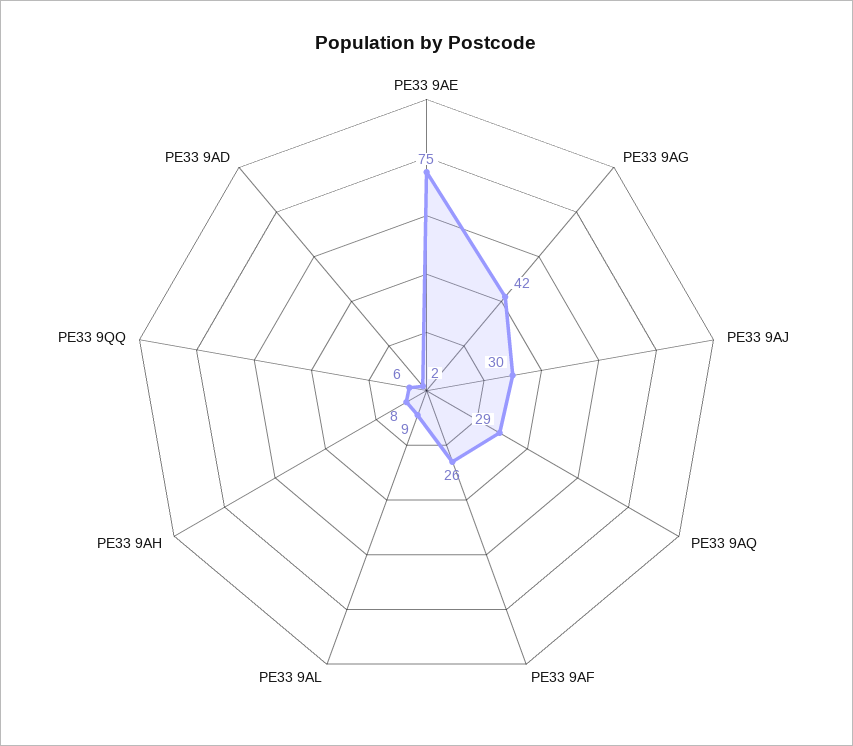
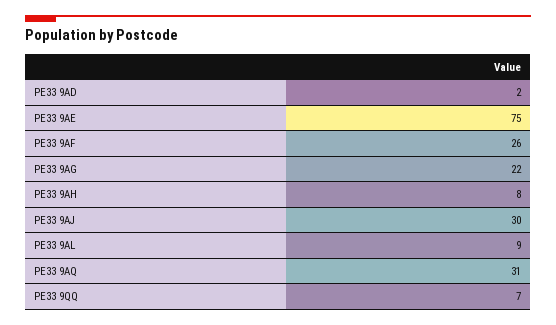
PE33 9AG: 42 -> 22
PE33 9AQ: 29 -> 31
PE33 9QQ: 6 -> 7

